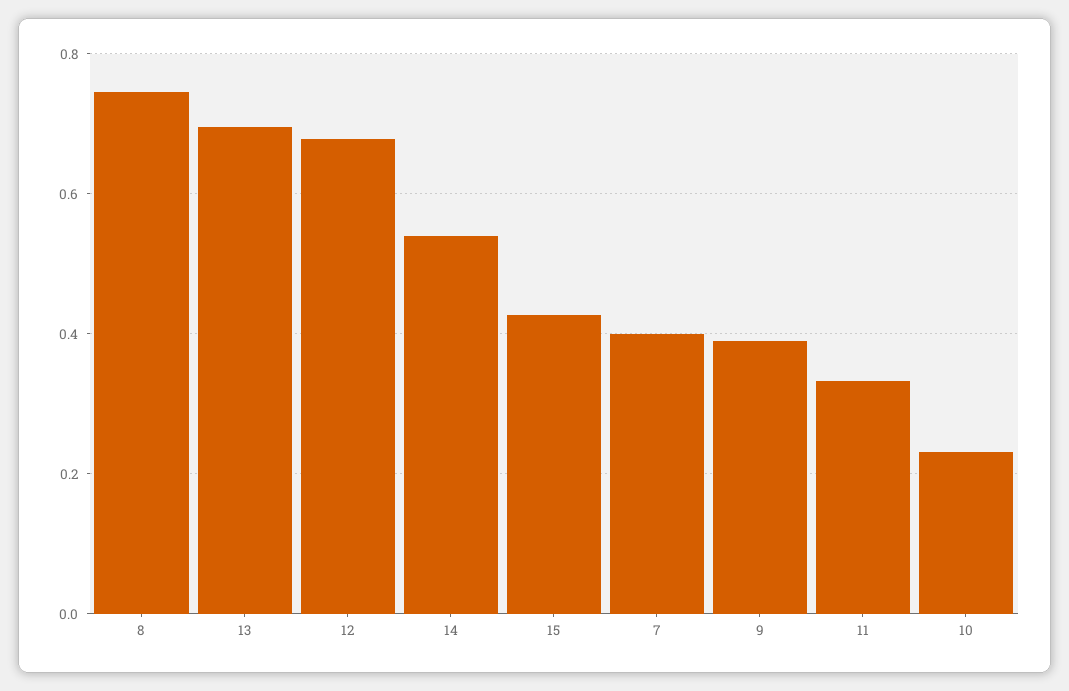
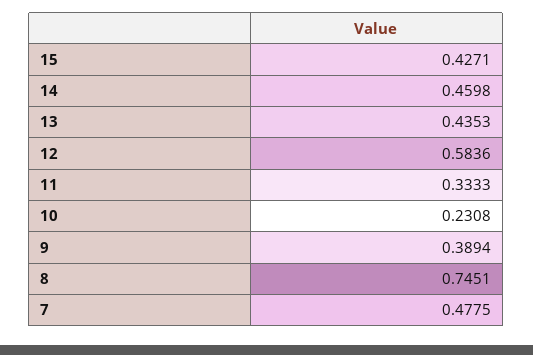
13: 0.7 -> 0.4353
12: 0.68 -> 0.5836
14: 0.54 -> 0.4598
7: 0.4 -> 0.4775

